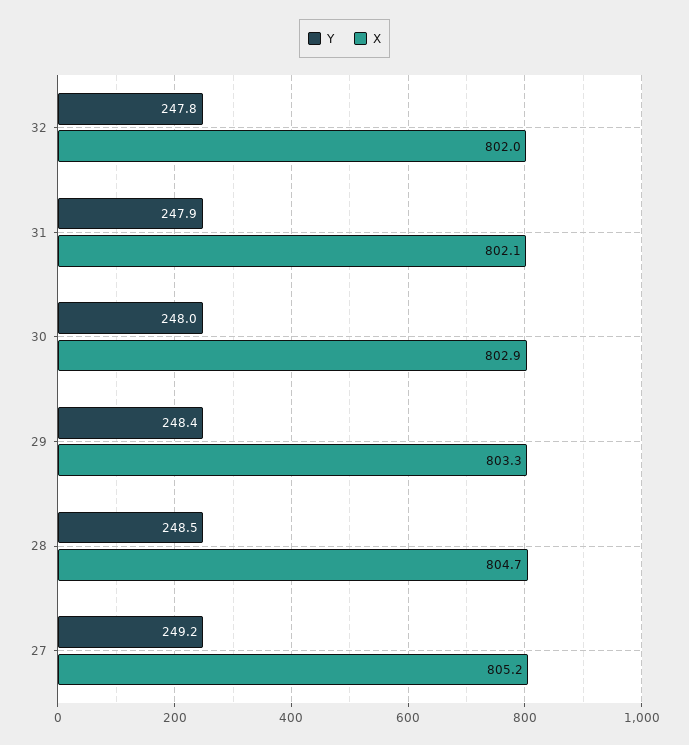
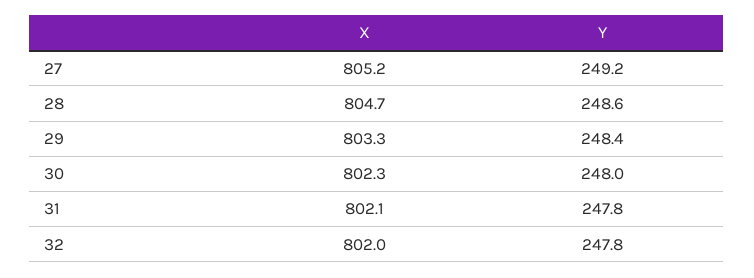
Y, 31: 247.9 -> 247.8
X, 30: 802.9 -> 802.3
Y, 28: 248.5 -> 248.6

